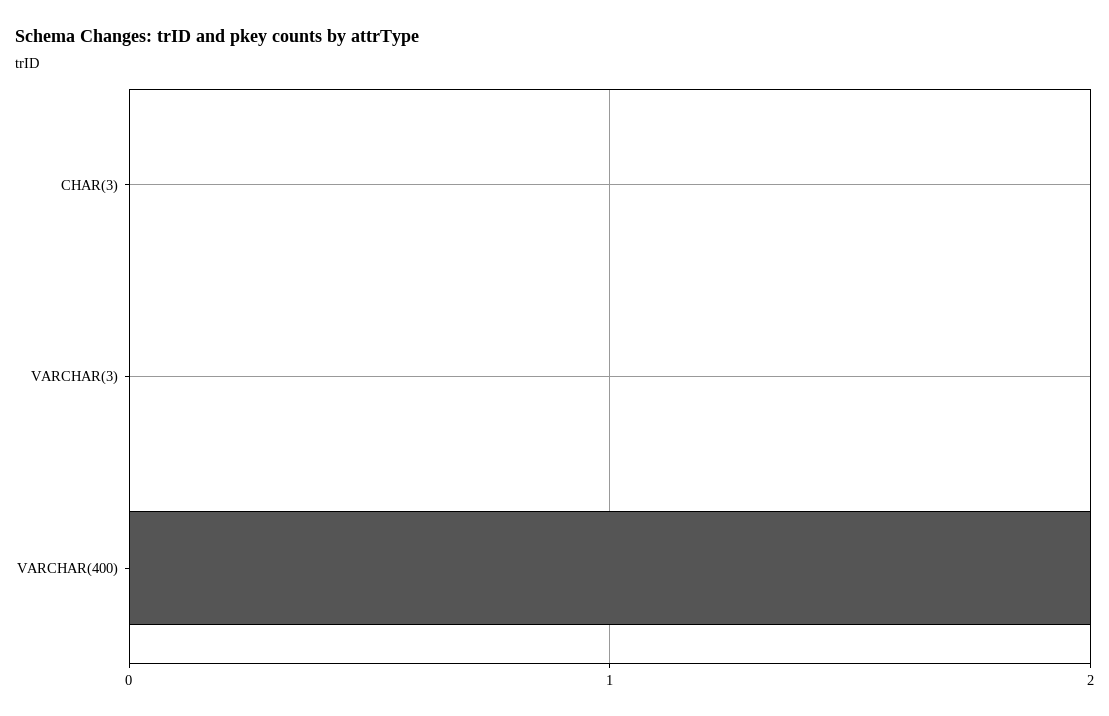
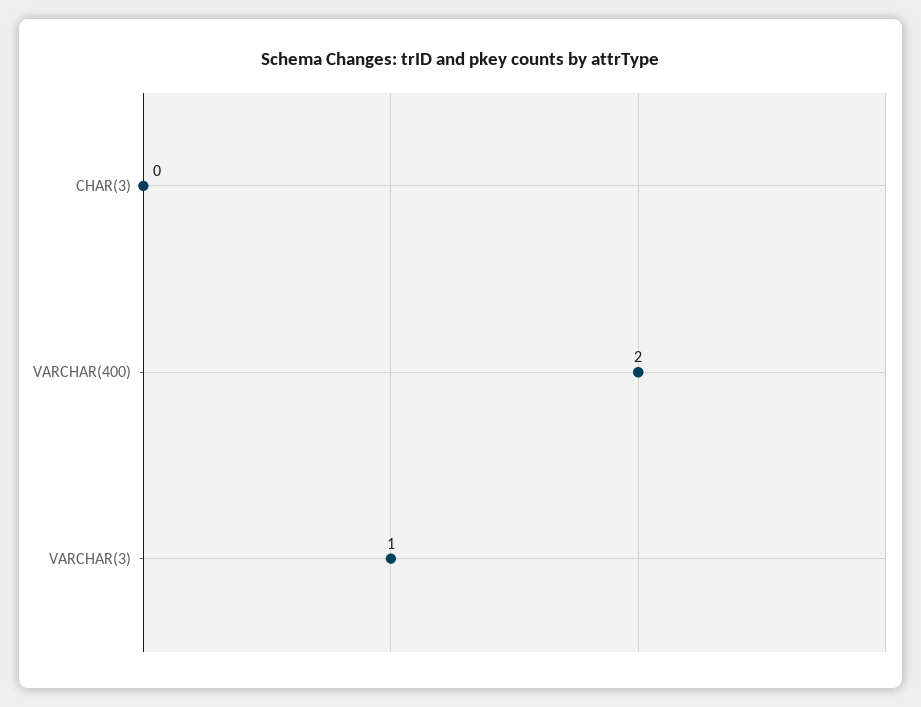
VARCHAR(3): 0 -> 1

